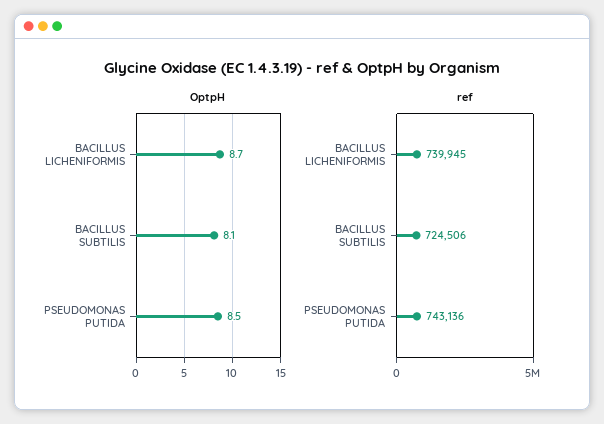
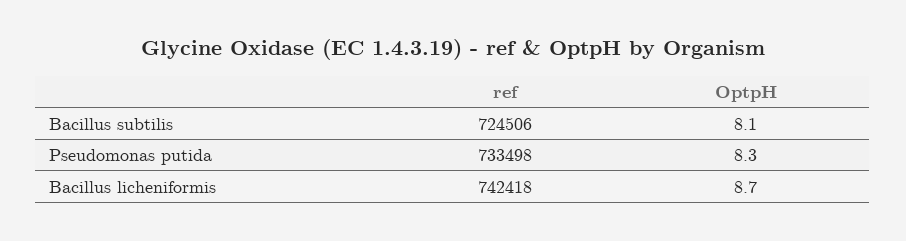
OptpH, PSEUDOMONAS PUTIDA: 8.5 -> 8.3
ref, BACILLUS LICHENIFORMIS: 739945 -> 742418
ref, PSEUDOMONAS PUTIDA: 743136 -> 733498

